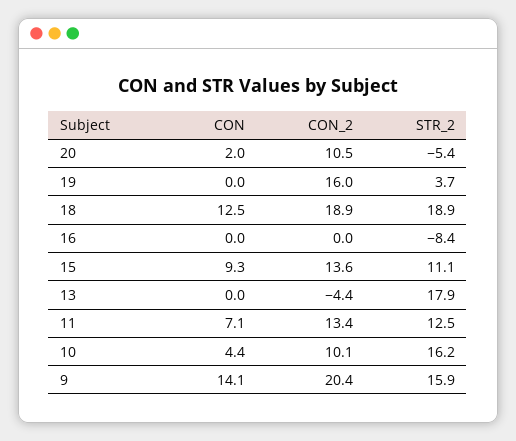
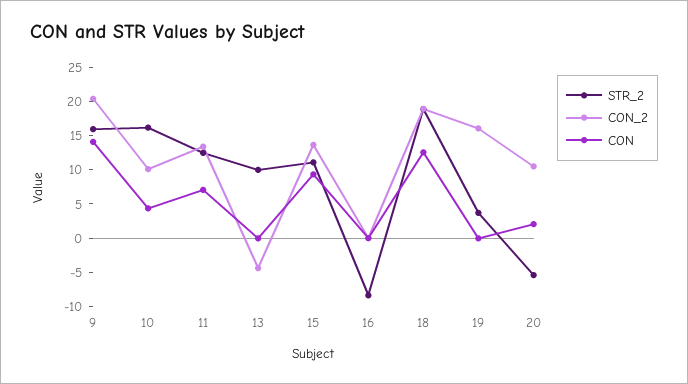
STR_2, 13: 17.9 -> 10

